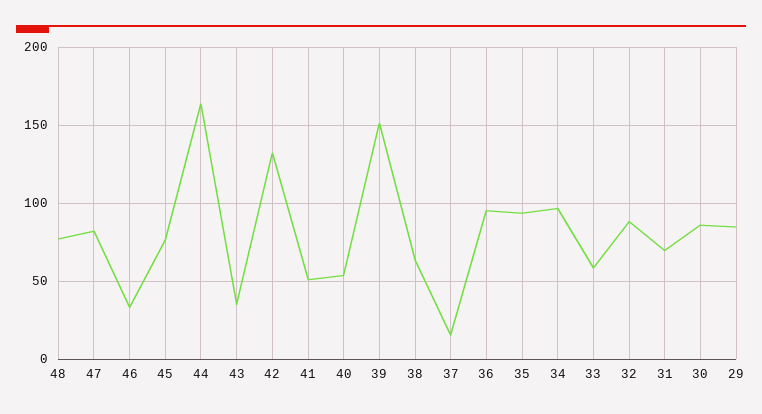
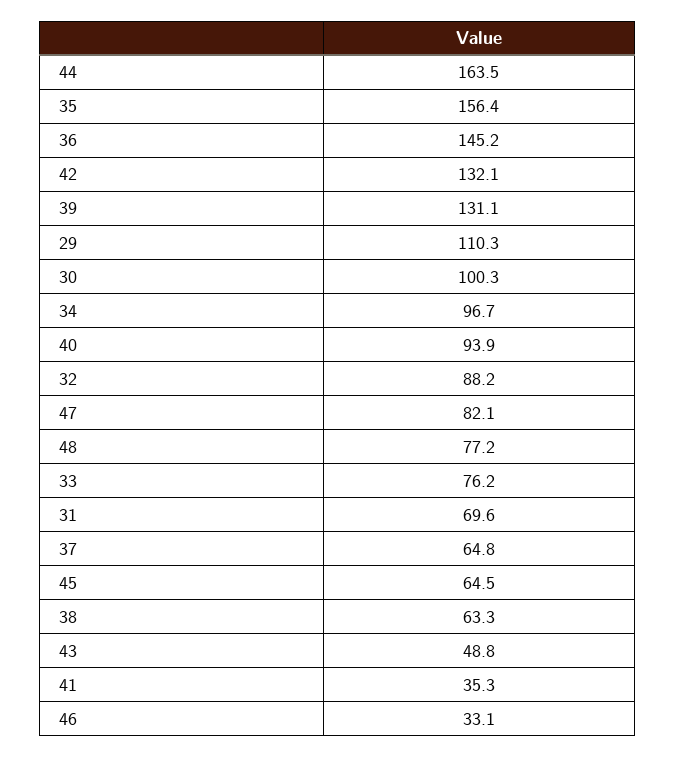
45: 75 -> 64.5
43: 35 -> 48.8
41: 50 -> 35.3
40: 55 -> 93.9
39: 150 -> 131.1
37: 15 -> 64.8
36: 95 -> 145.2
35: 95 -> 156.4
33: 60 -> 76.2
30: 85 -> 100.3
29: 85 -> 110.3

